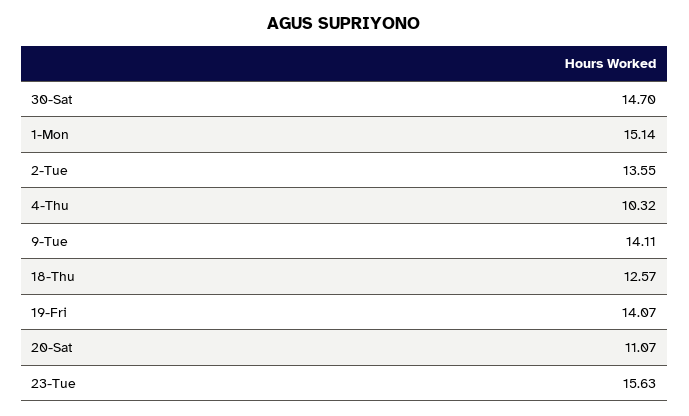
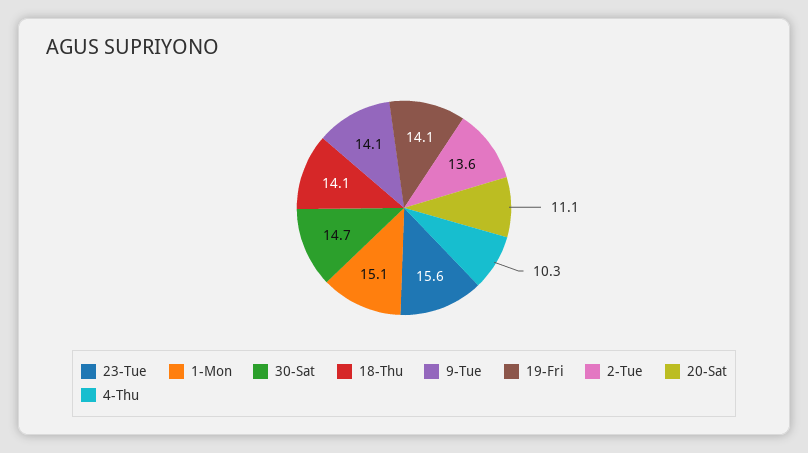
18-Thu: 12.57 -> 14.1

